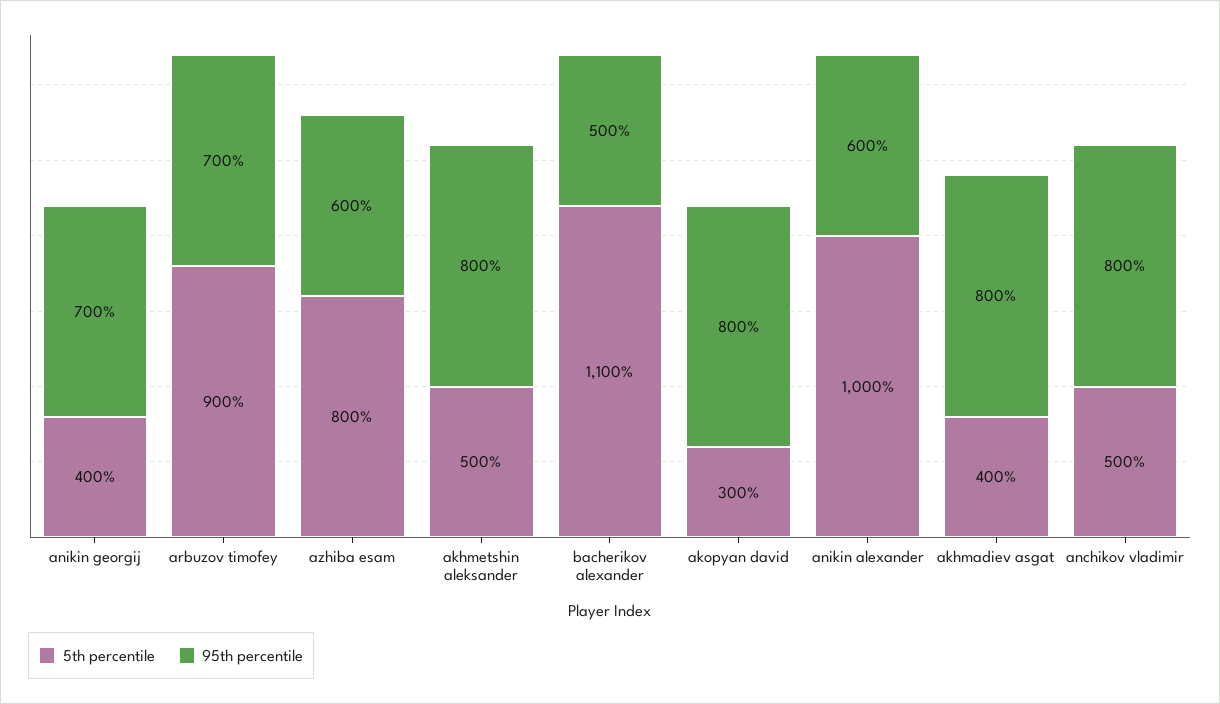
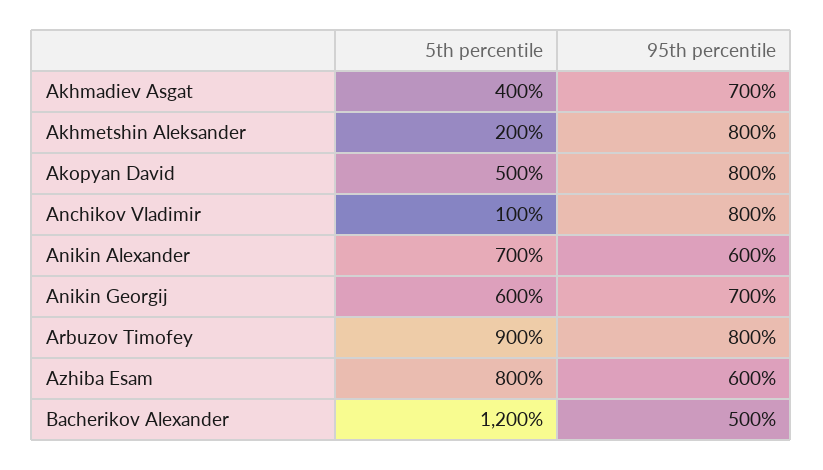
5th percentile, anikin georgij: 400 -> 600
95th percentile, arbuzov timofey: 700 -> 800
5th percentile, akhmetshin aleksander: 500 -> 200
5th percentile, bacherikov alexander: 1100 -> 1200
5th percentile, akopyan david: 300 -> 500
5th percentile, anikin alexander: 1000 -> 700
95th percentile, akhmadiev asgat: 800 -> 700
5th percentile, anchikov vladimir: 500 -> 100

